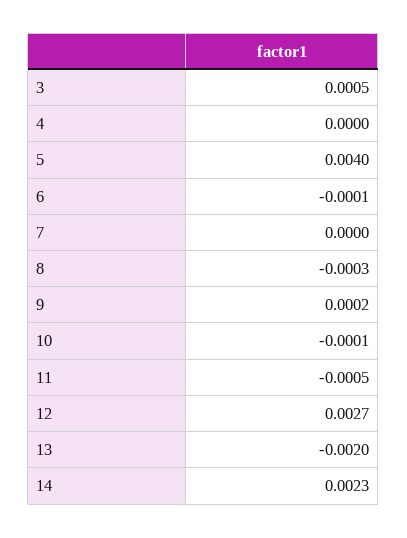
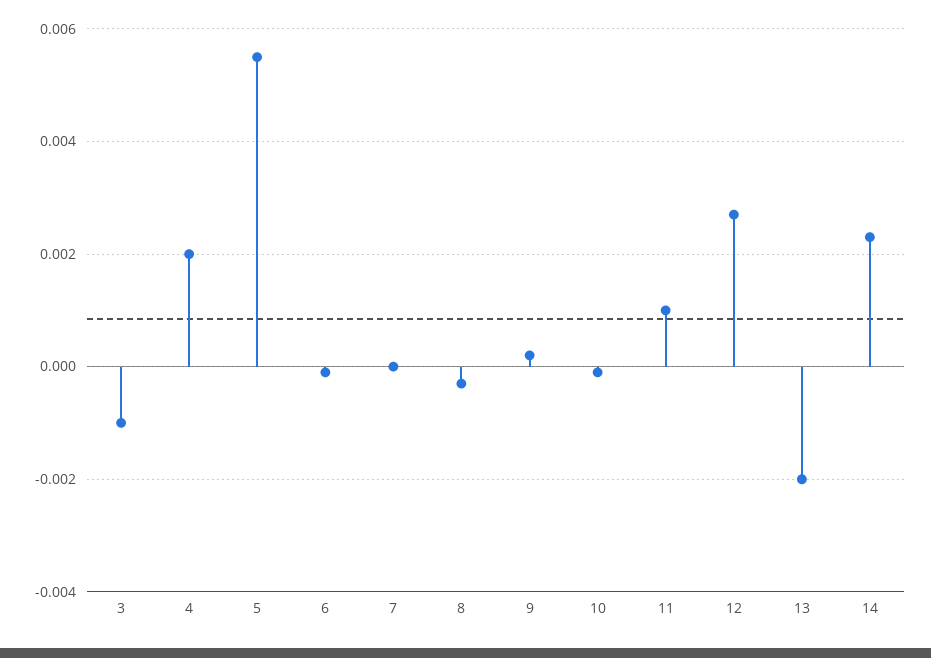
3: 0.0005 -> -0.001
4: 0 -> 0.002
5: 0.004 -> 0.0055
11: -0.0005 -> 0.001

